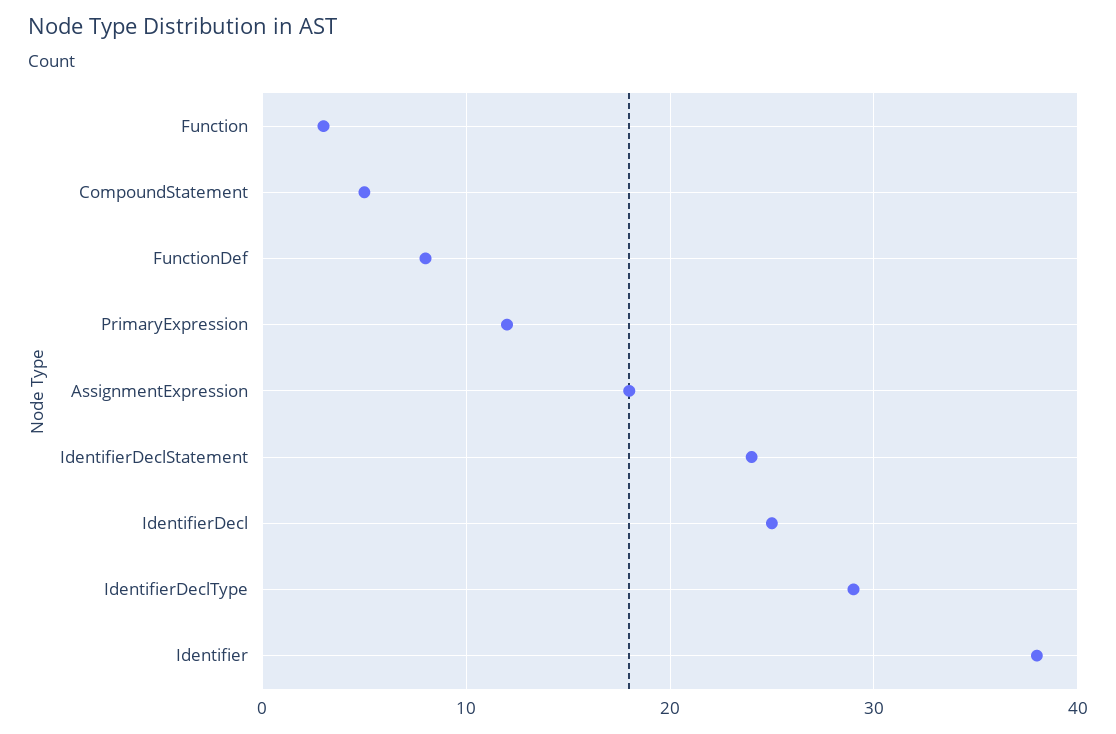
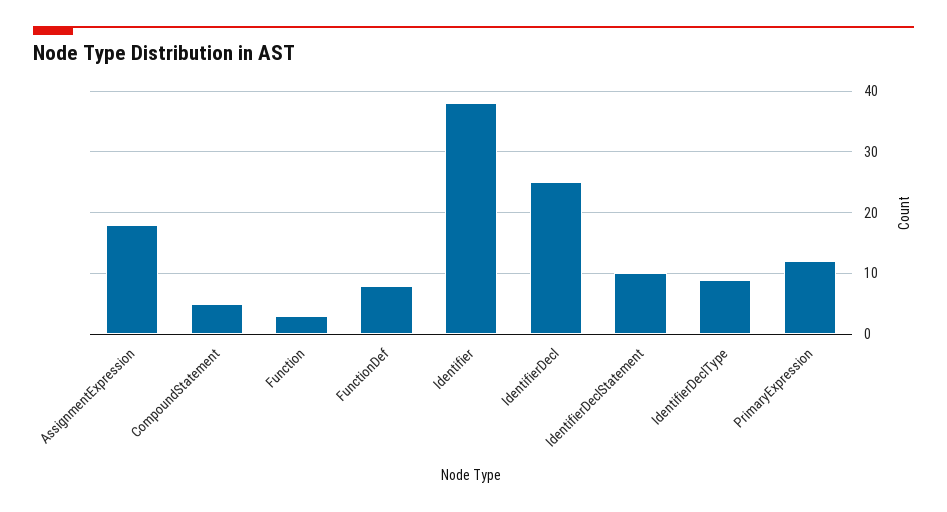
IdentifierDeclStatement: 24 -> 10
IdentifierDeclType: 29 -> 9

